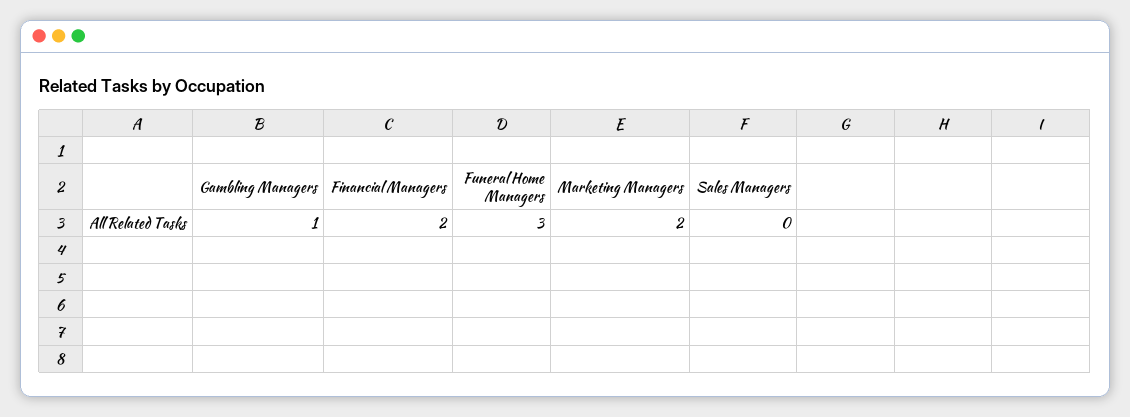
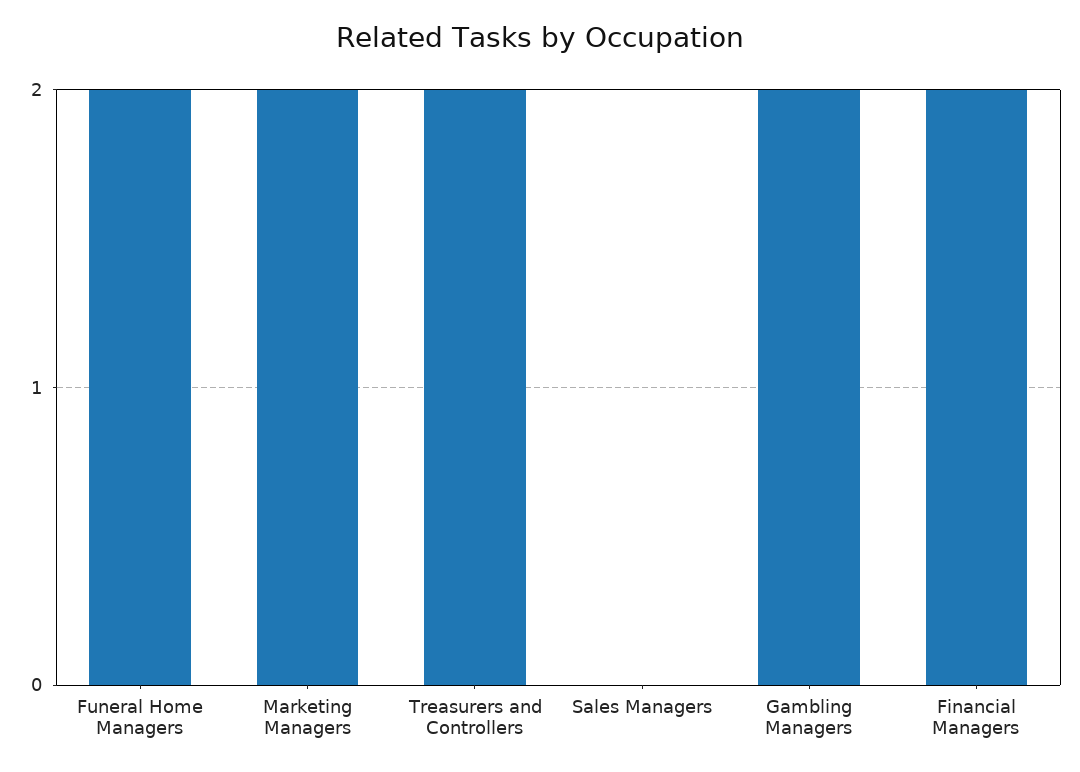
Gambling Managers: 1 -> 2
Funeral Home Managers: 3 -> 2
Treasurers and Controllers: none -> 2

